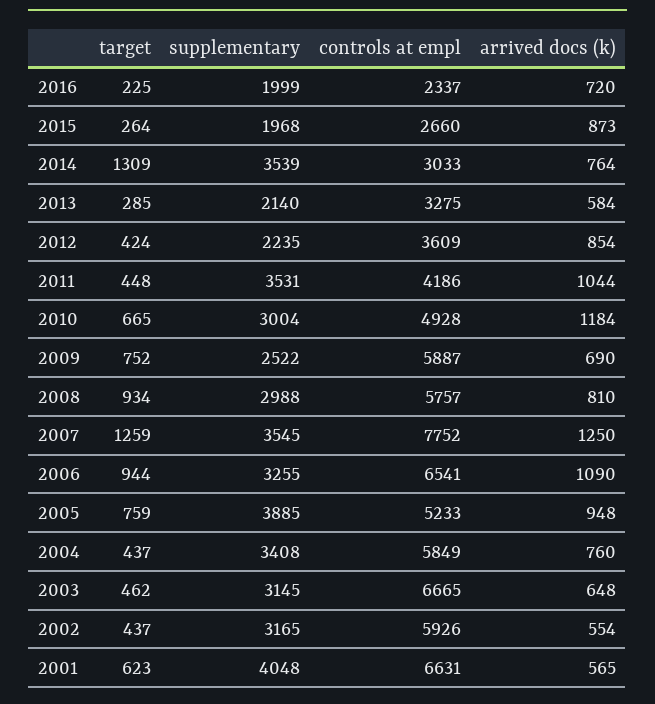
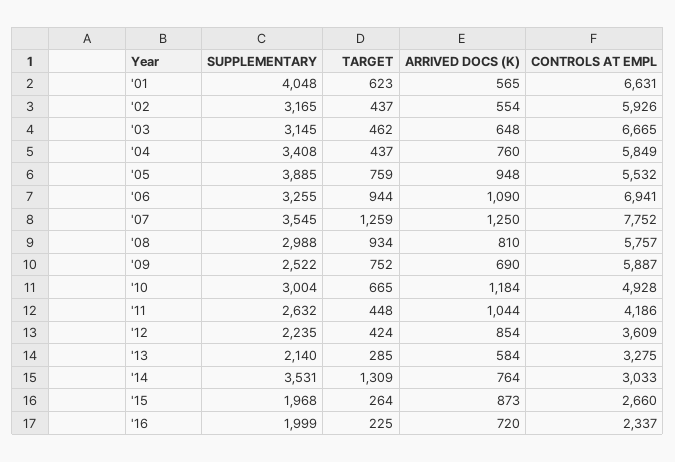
supplementary, 2014: 3539 -> 3531
supplementary, 2011: 3531 -> 2632
controls at empl, 2006: 6541 -> 6941
controls at empl, 2005: 5233 -> 5532

